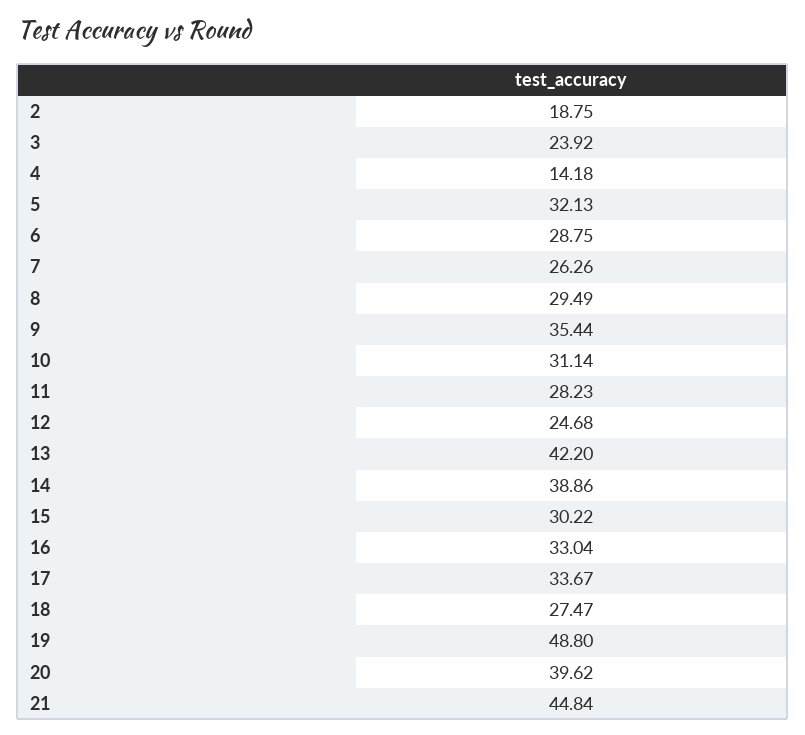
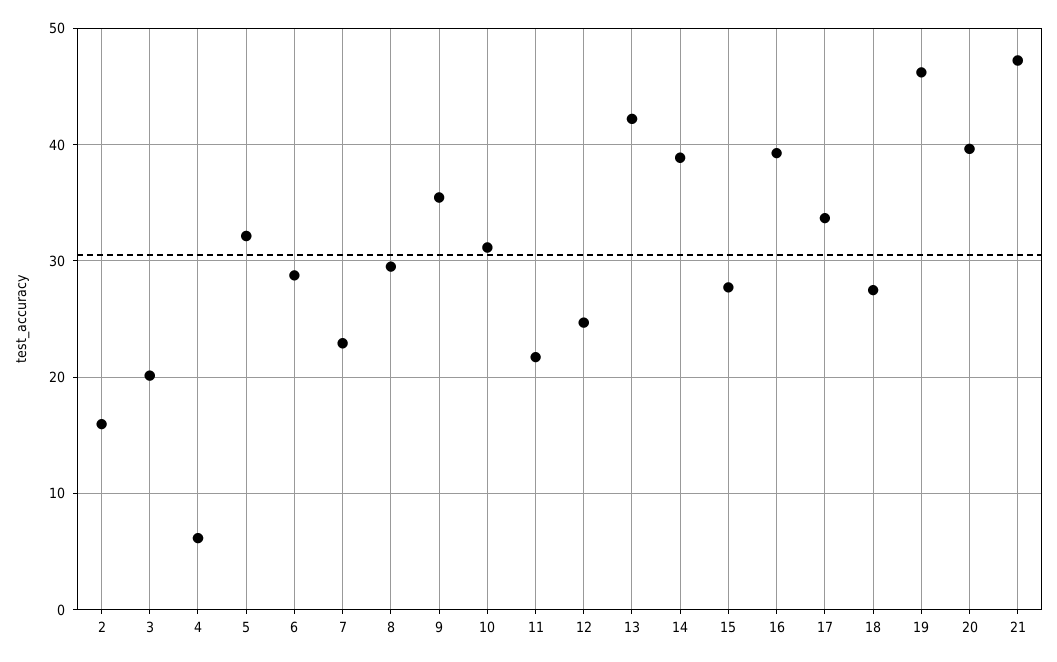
2: 18.75 -> 16
3: 23.92 -> 20
4: 14.18 -> 6
7: 26.26 -> 23
11: 28.23 -> 22
15: 30.22 -> 28
16: 33.04 -> 39
19: 48.8 -> 46
21: 44.84 -> 47

